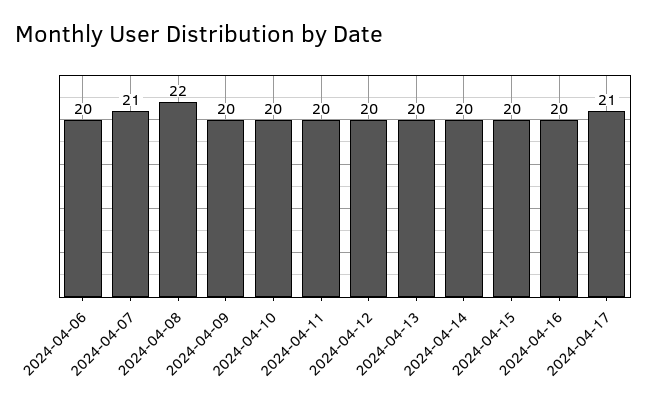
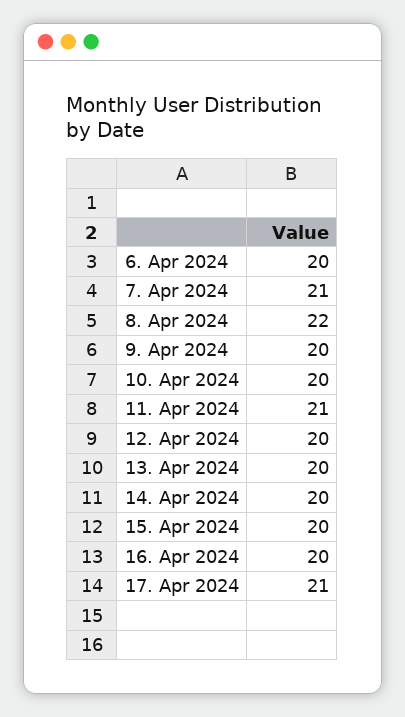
2024-04-11: 20 -> 21

